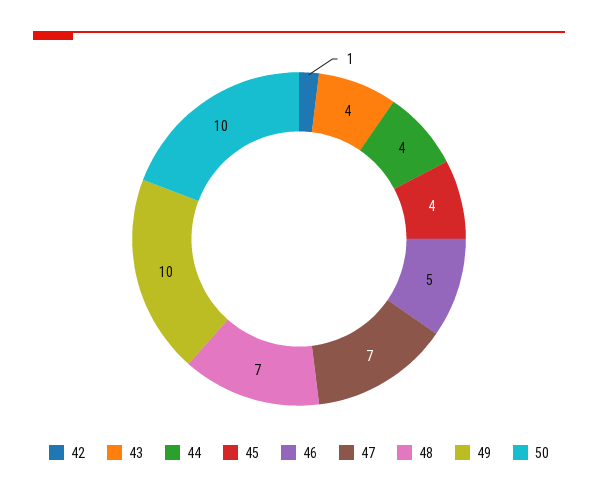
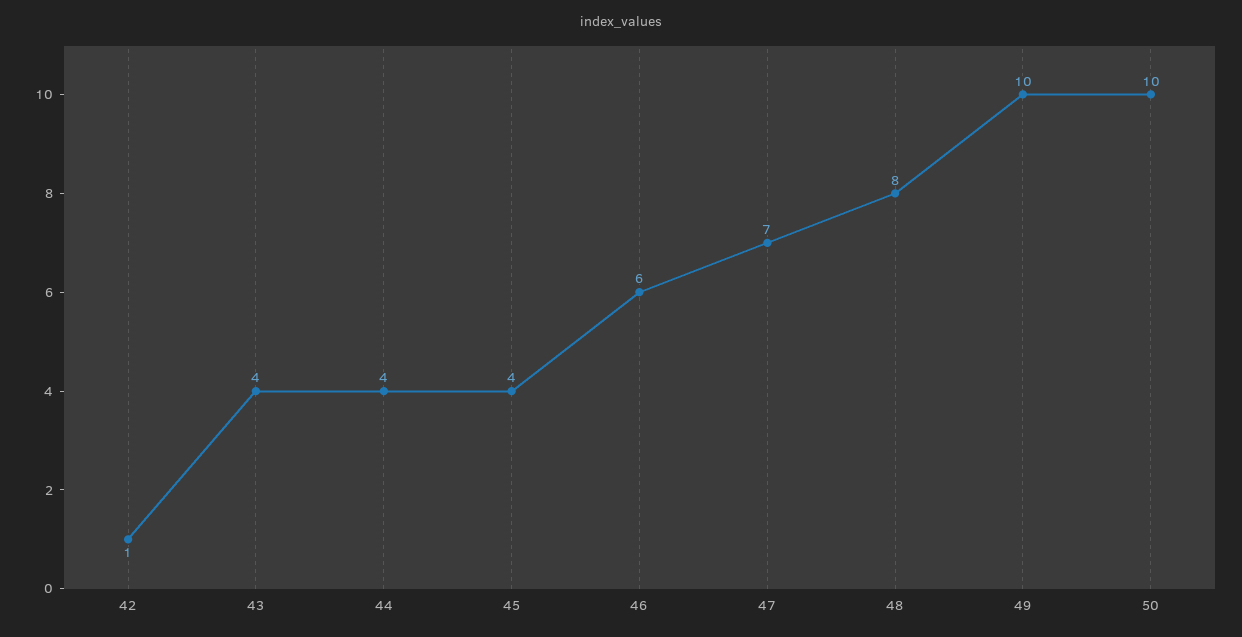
46: 5 -> 6
48: 7 -> 8

